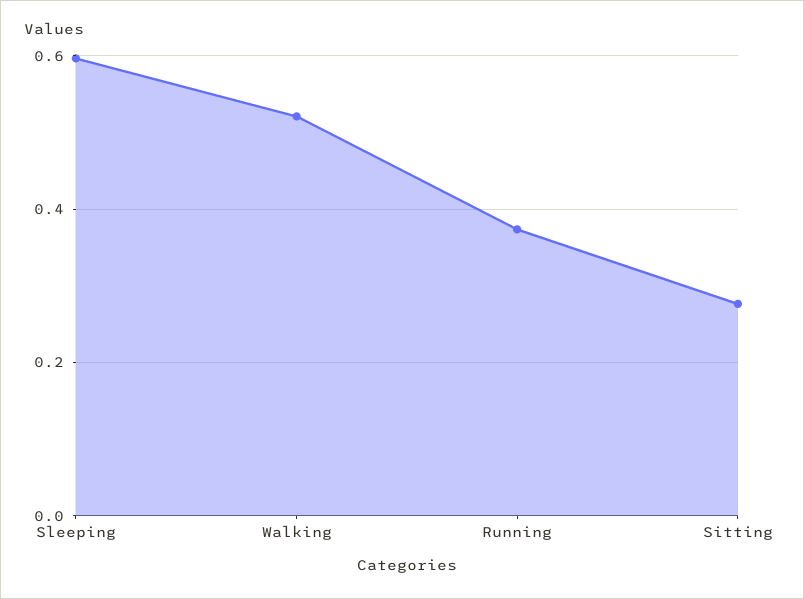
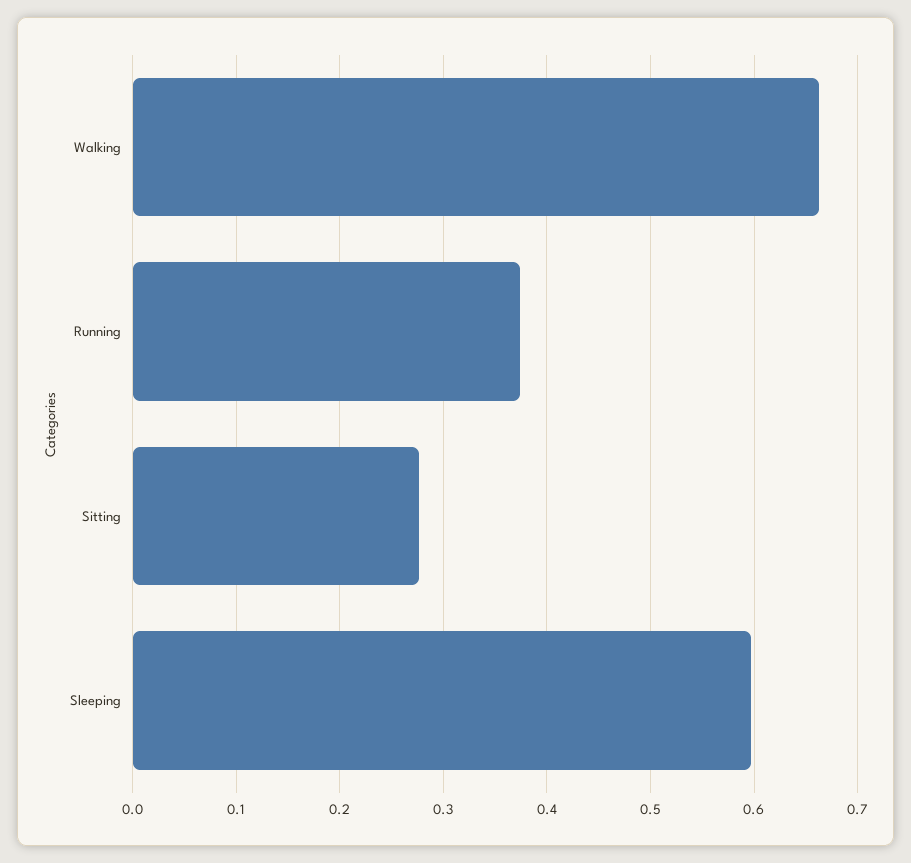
Walking: 0.52 -> 0.66

